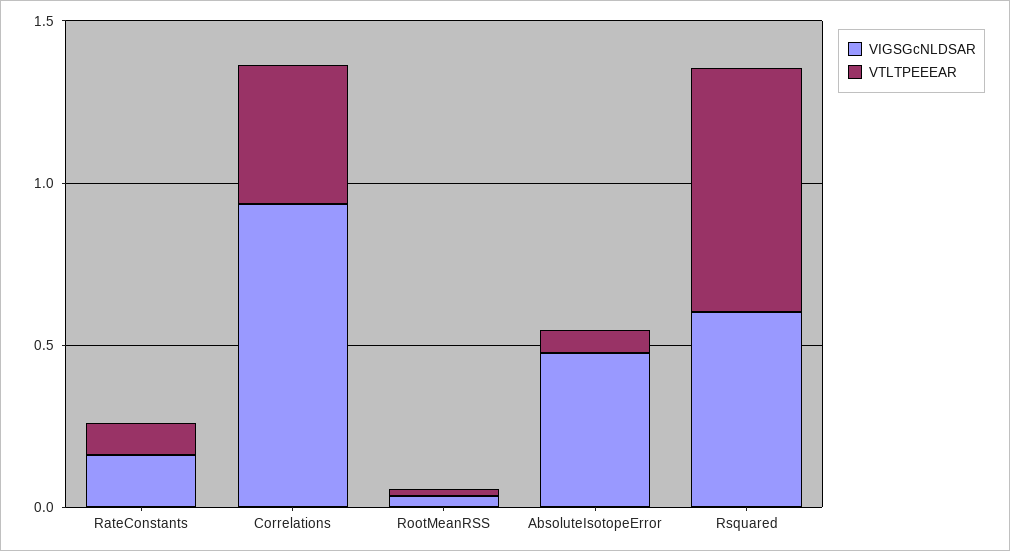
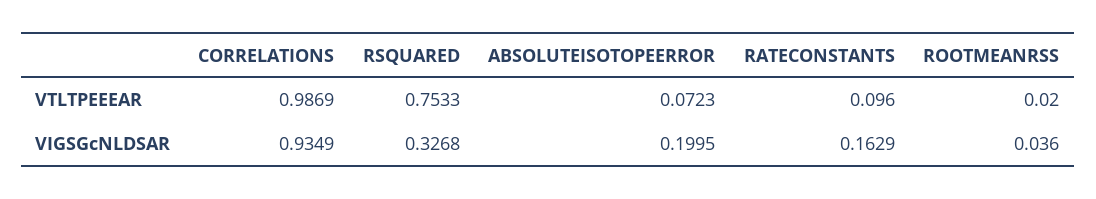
VTLTPEEEAR, Correlations: 0.4 -> 0.9869
VIGSGcNLDSAR, AbsoluteIsotopeError: 0.5 -> 0.1995
VIGSGcNLDSAR, Rsquared: 0.6 -> 0.3268

